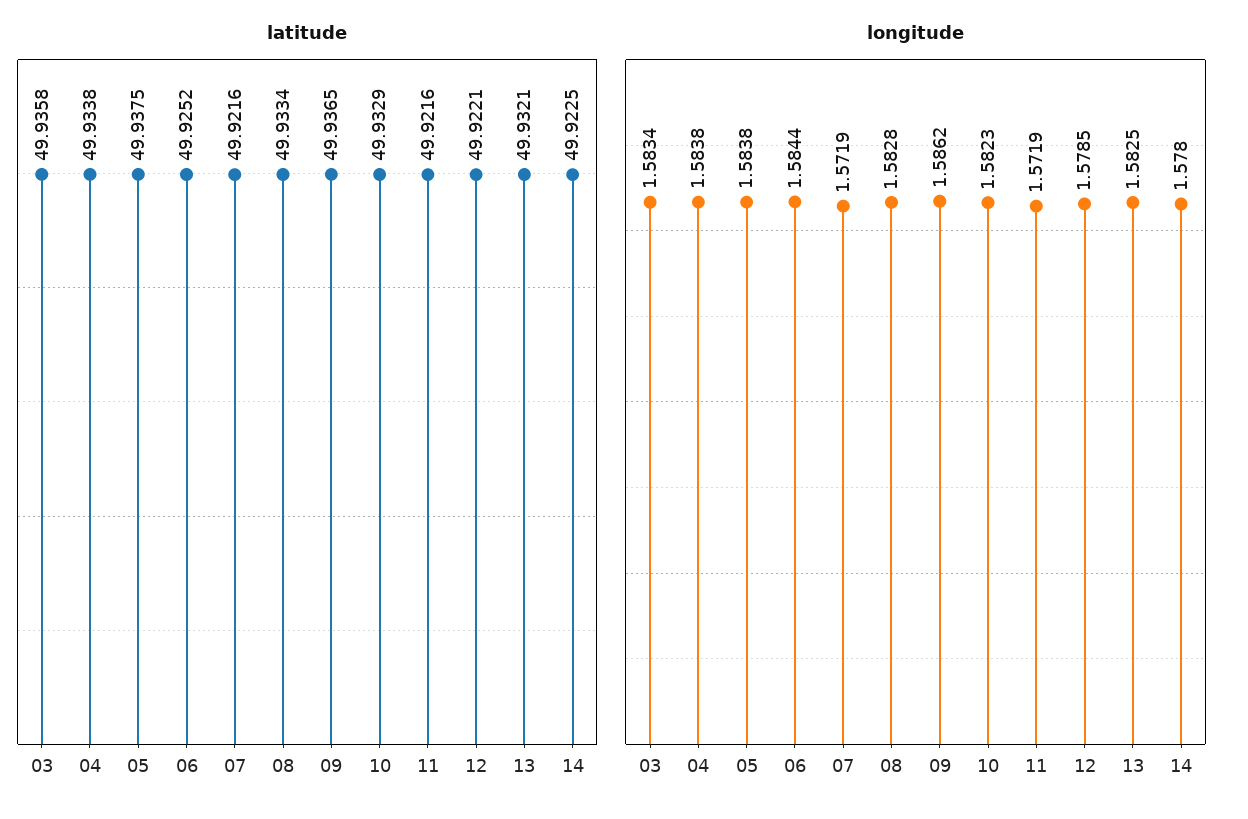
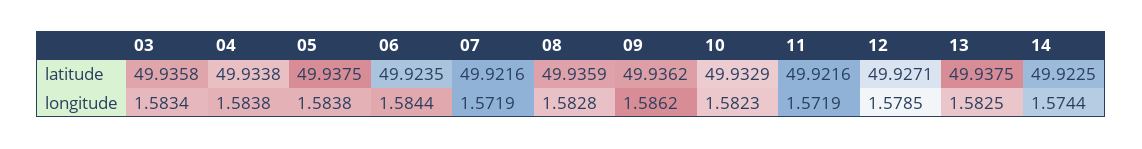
latitude, 06: 49.9252 -> 49.9235
latitude, 08: 49.9334 -> 49.9359
latitude, 09: 49.9365 -> 49.9362
latitude, 12: 49.9221 -> 49.9271
latitude, 13: 49.9321 -> 49.9375
longitude, 14: 1.578 -> 1.5744

